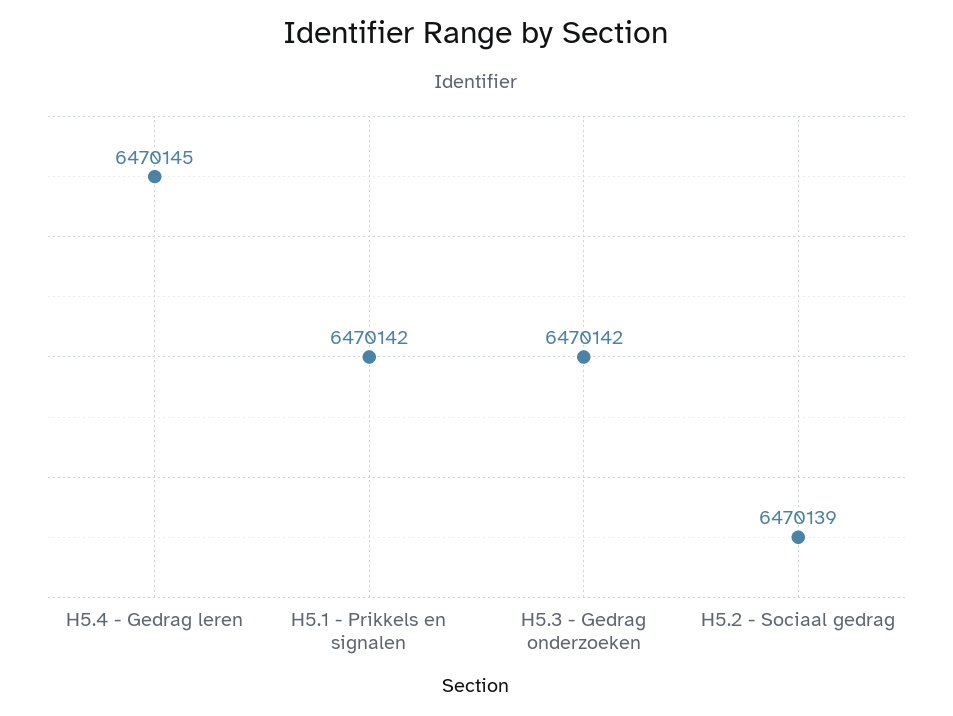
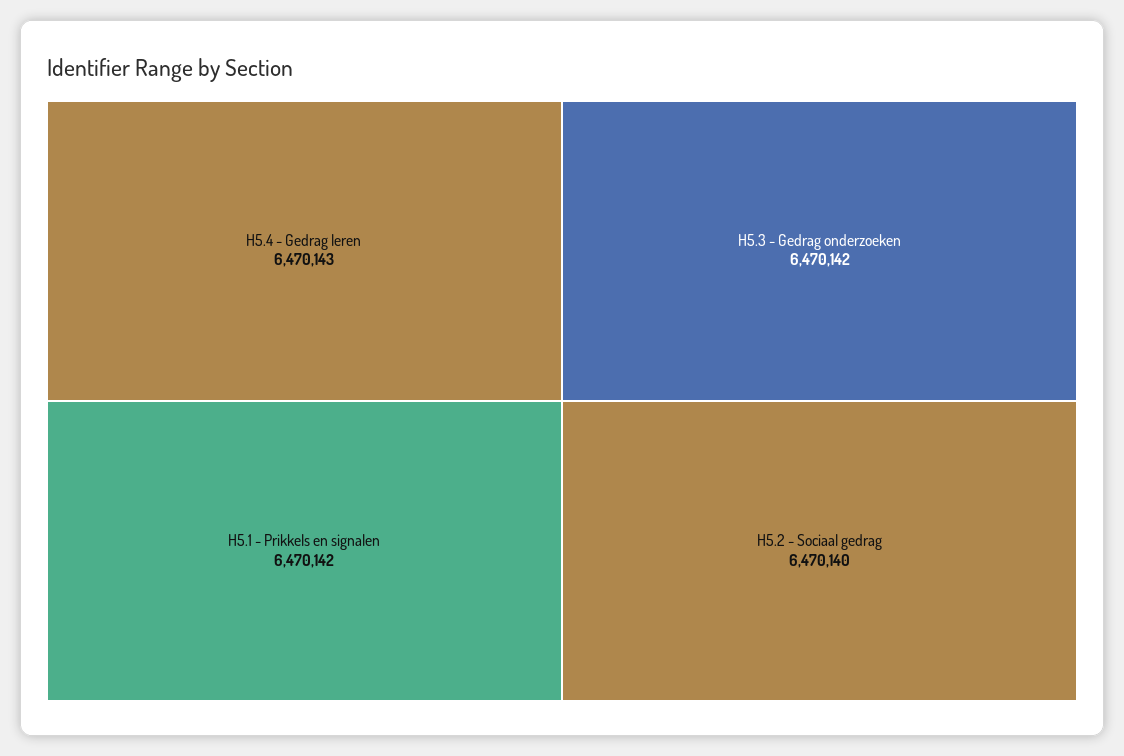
H5.4 - Gedrag leren: 6470145 -> 6470143
H5.2 - Sociaal gedrag: 6470139 -> 6470140

